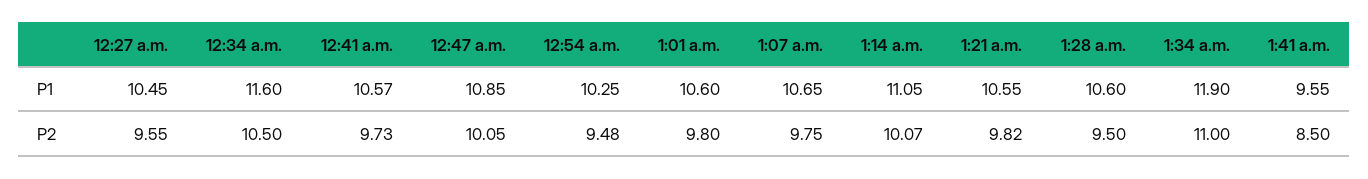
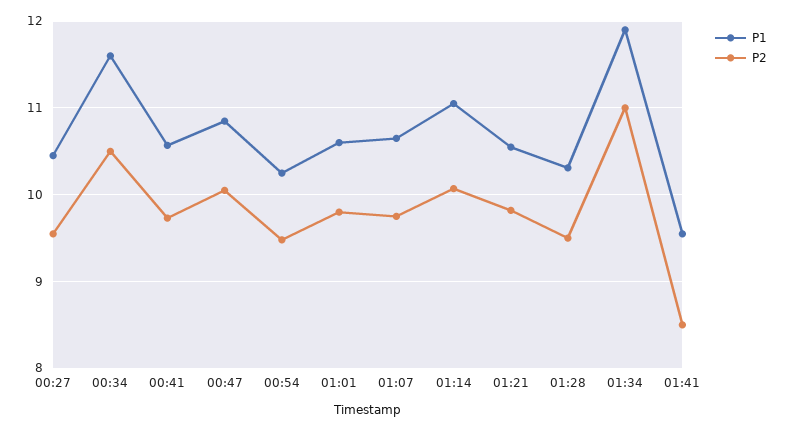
P1, 1:28 a.m.: 10.6 -> 10.3

